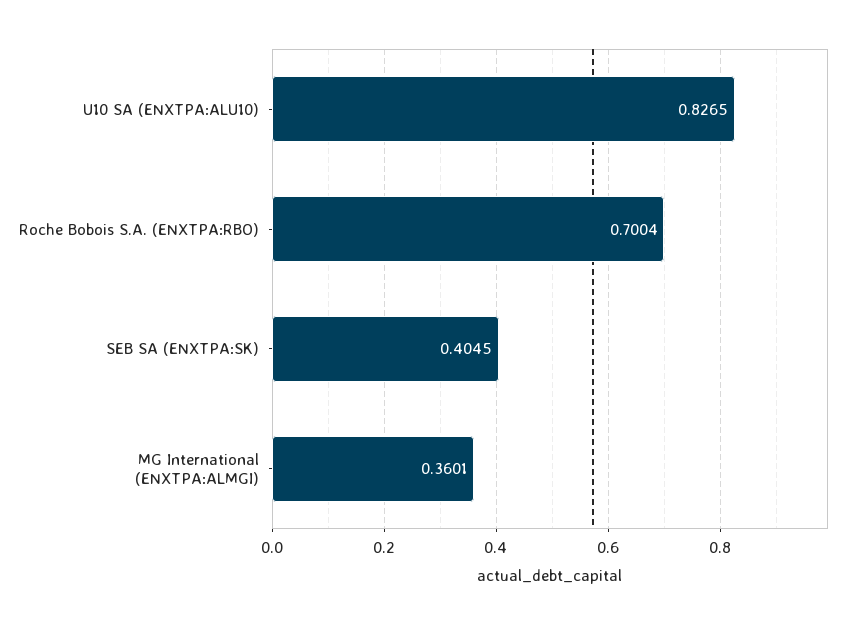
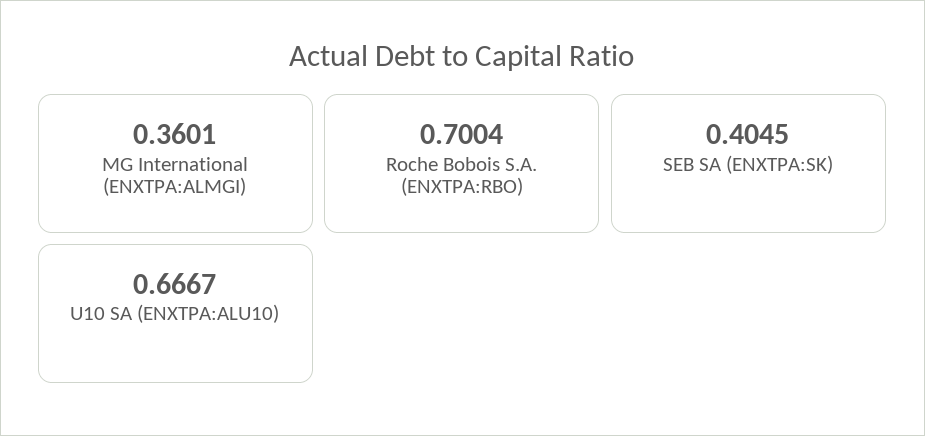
U10 SA (ENXTPA:ALU10): 0.8265 -> 0.6667

